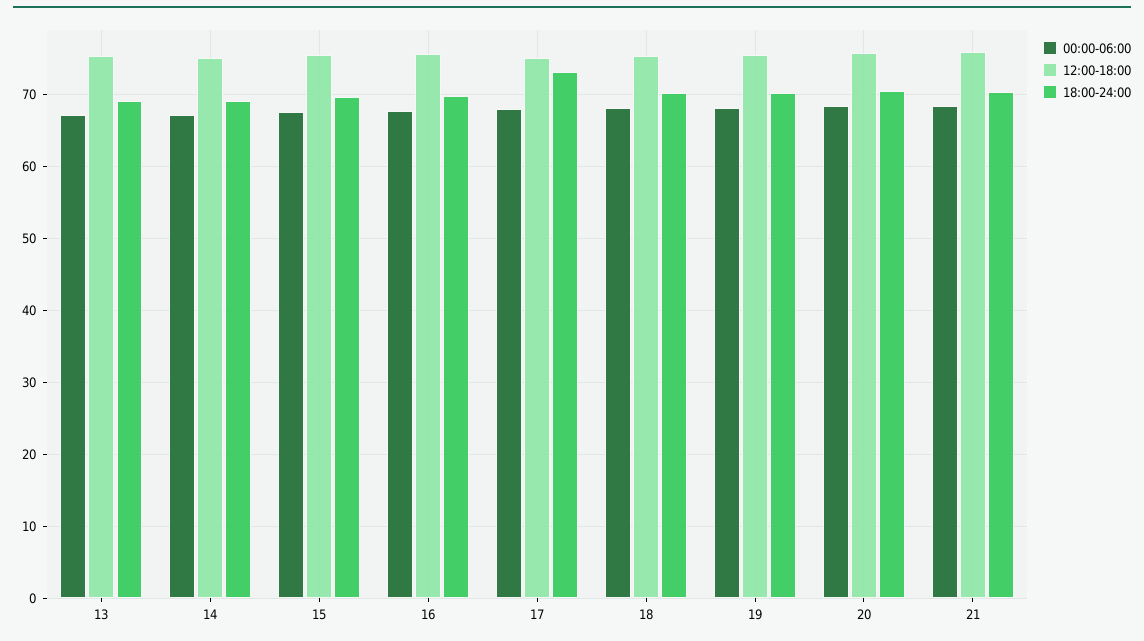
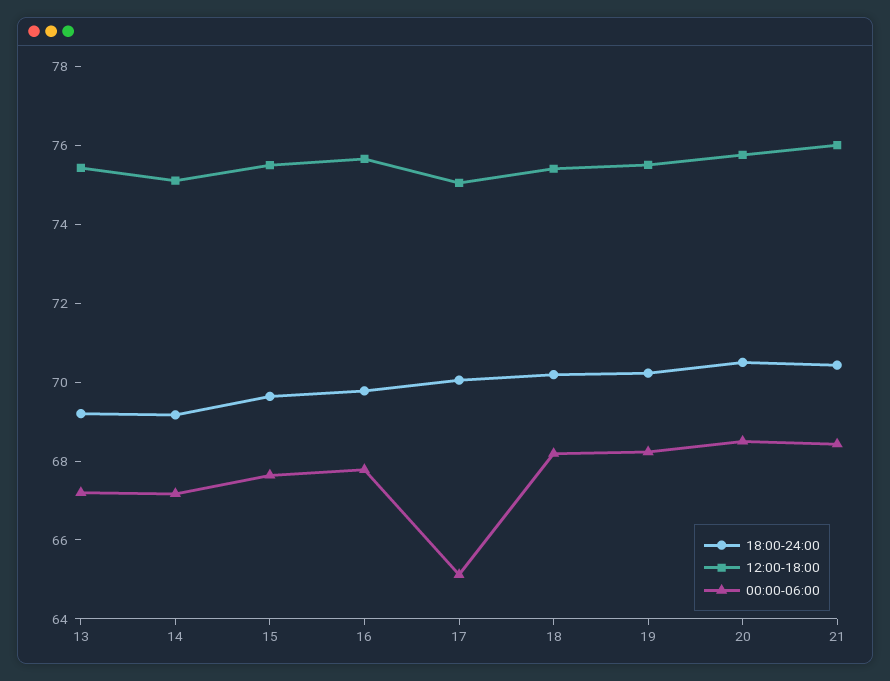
00:00-06:00, 17: 68 -> 65
18:00-24:00, 17: 73 -> 70

